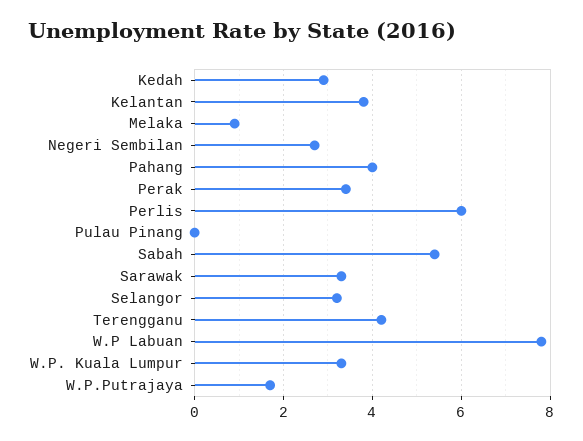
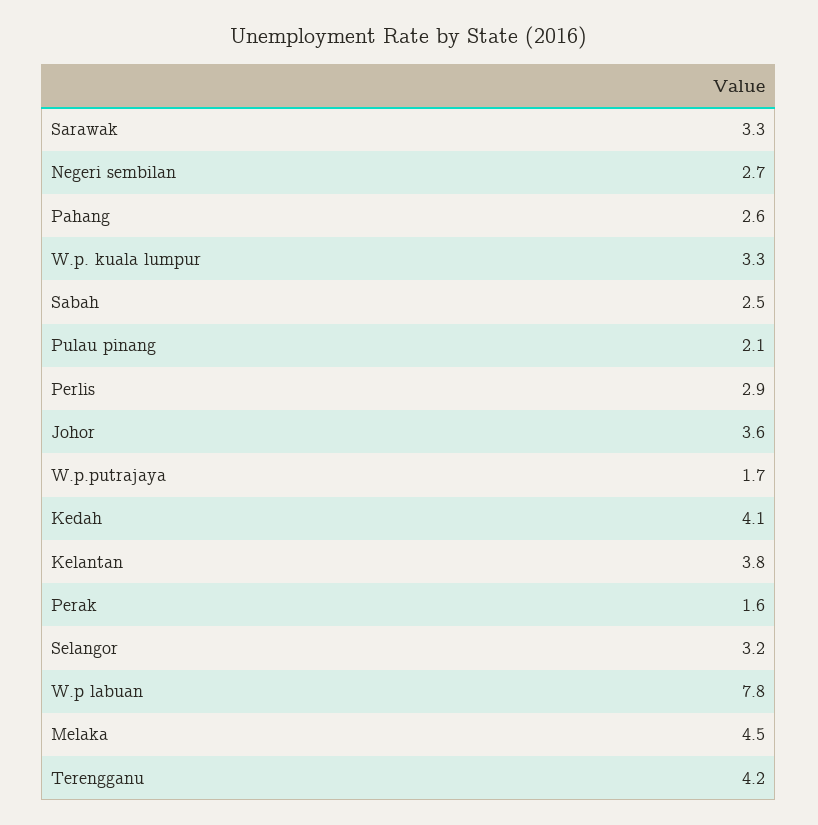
Kedah: 3 -> 4.1
Melaka: 1 -> 4.5
Pahang: 4 -> 2.6
Perak: 3.5 -> 1.6
Perlis: 6 -> 2.9
Pulau Pinang: 0 -> 2.1
Sabah: 5.5 -> 2.5
Johor: none -> 3.6

